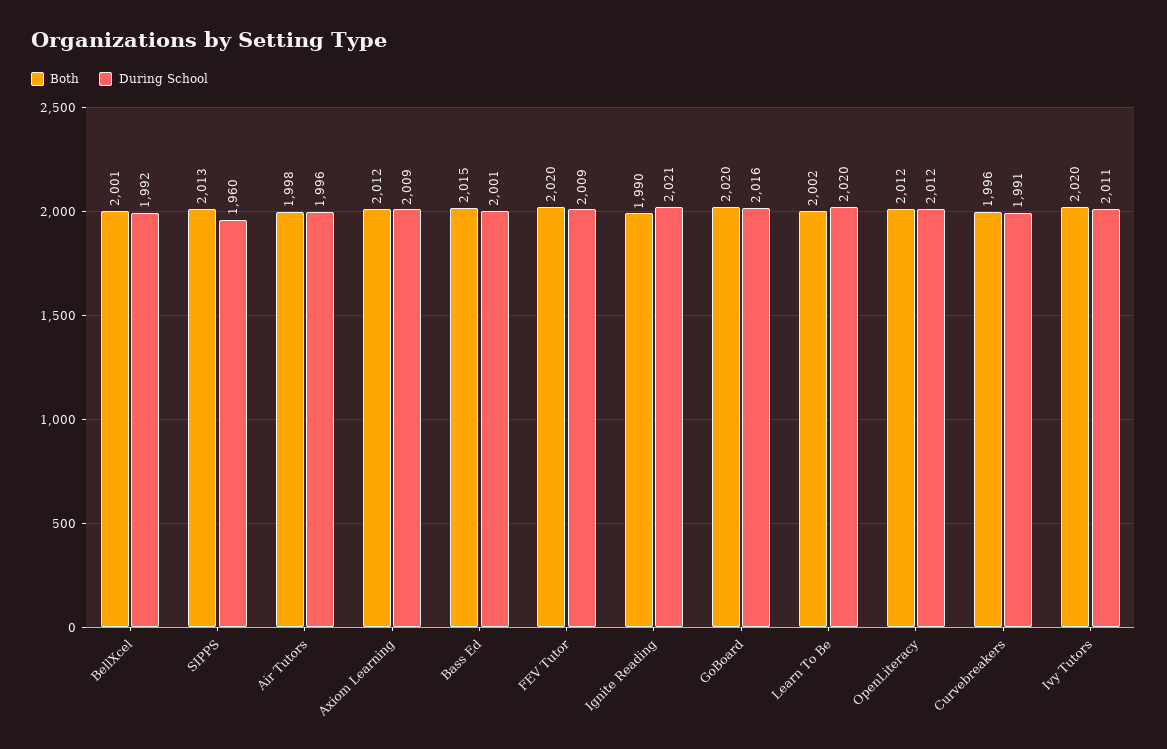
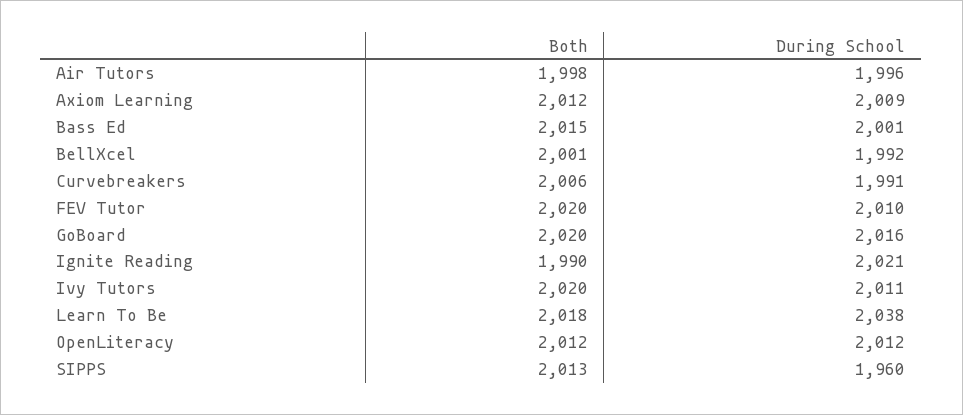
During School, FEV Tutor: 2009 -> 2010
Both, Learn To Be: 2002 -> 2018
During School, Learn To Be: 2020 -> 2038
Both, Curvebreakers: 1996 -> 2006

